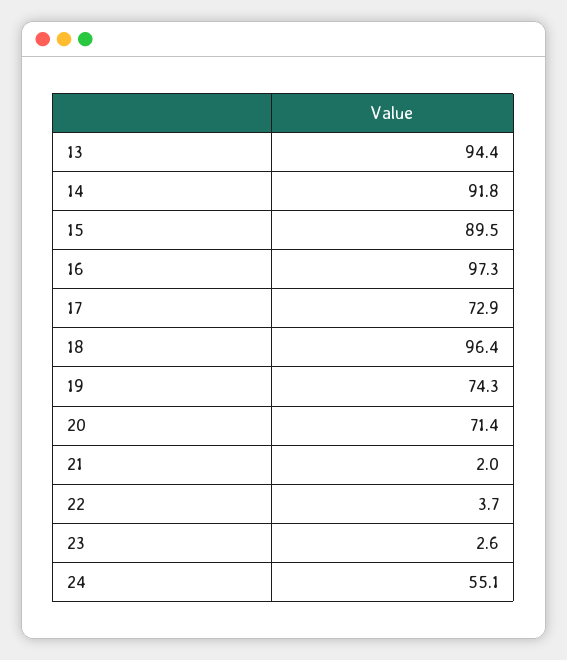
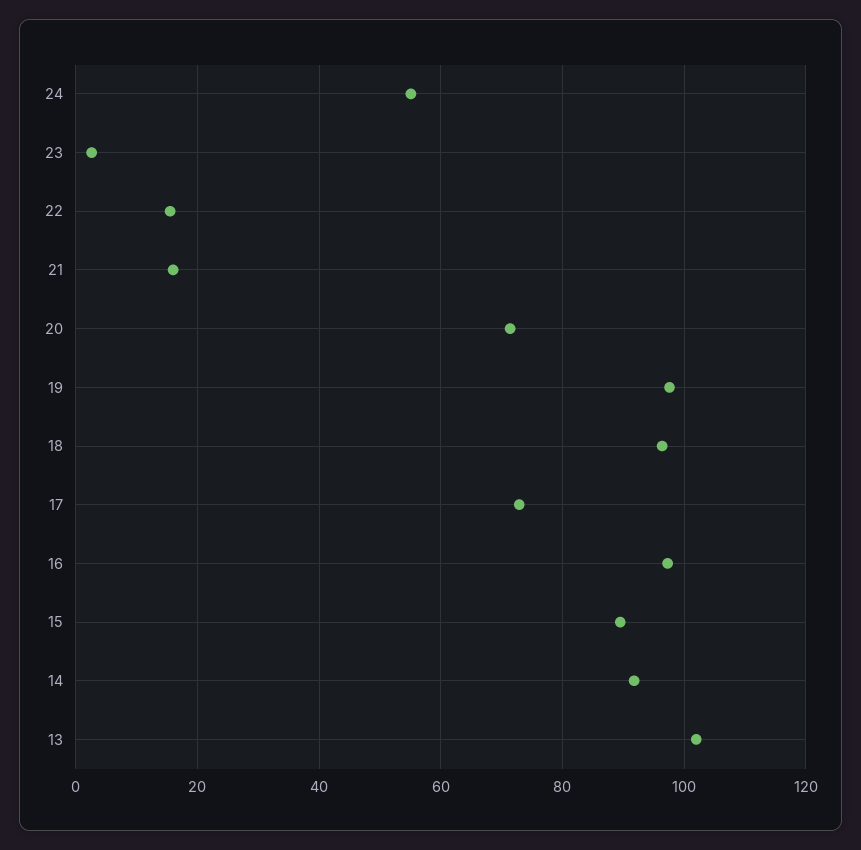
13: 94.4 -> 102
19: 74.3 -> 98
21: 2 -> 16
22: 3.7 -> 16

